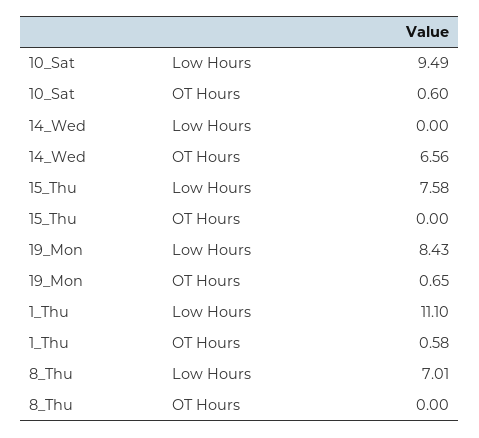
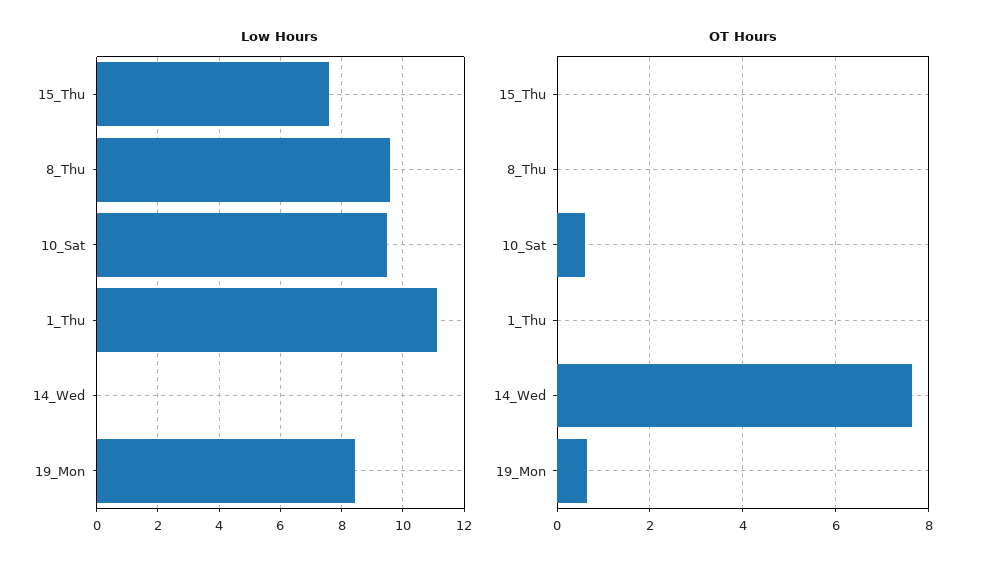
OT Hours, 14_Wed: 6.56 -> 7.6
OT Hours, 1_Thu: 0.58 -> 0
Low Hours, 8_Thu: 7.01 -> 9.6

